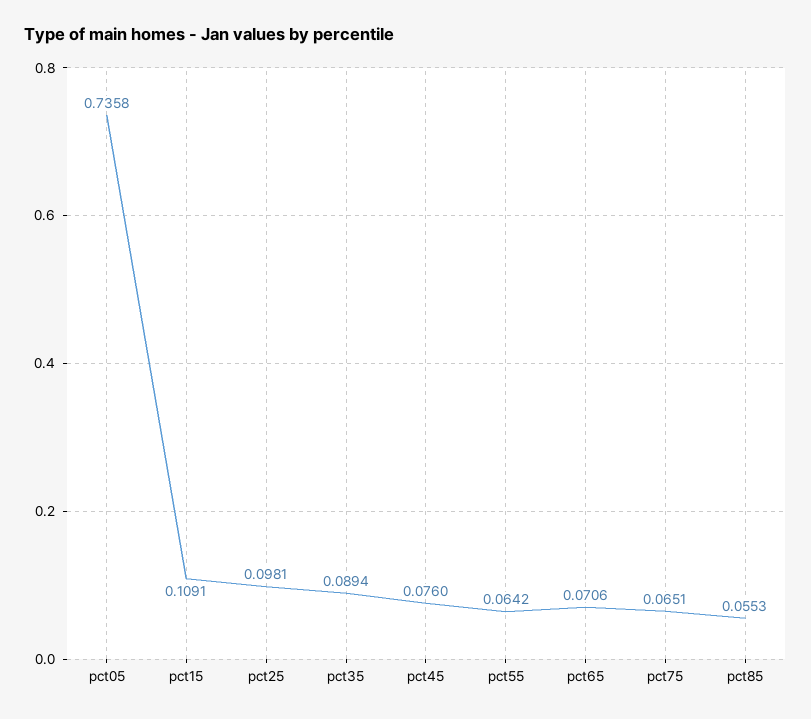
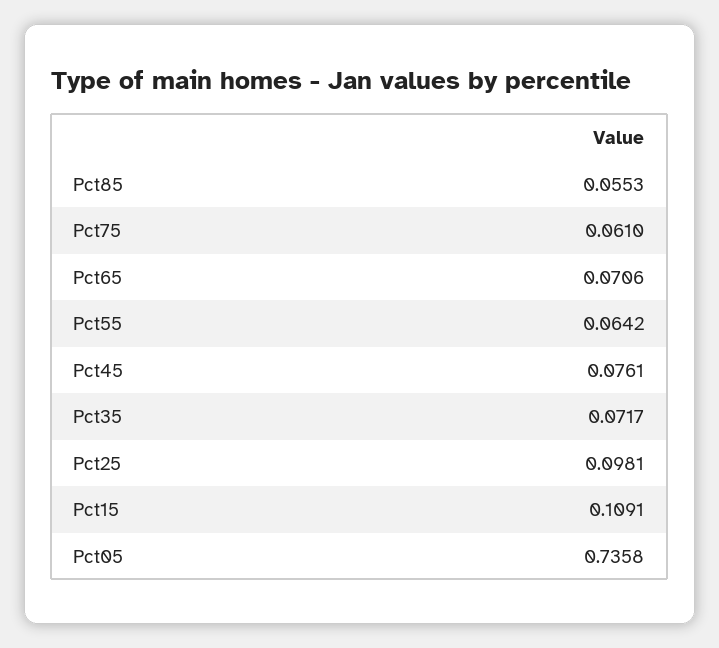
pct35: 0.0894 -> 0.0717
pct45: 0.076 -> 0.0761
pct75: 0.0651 -> 0.061

